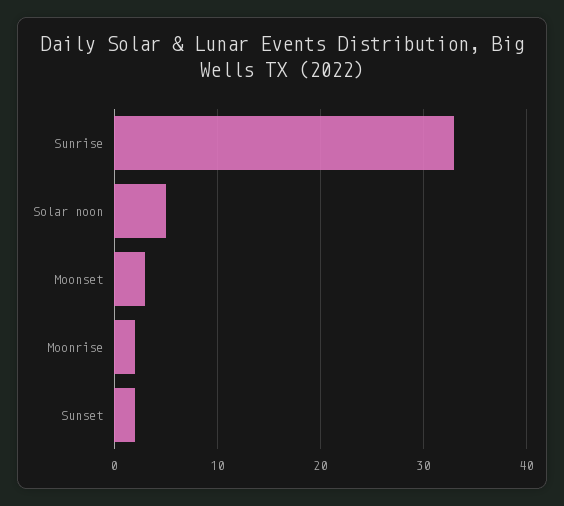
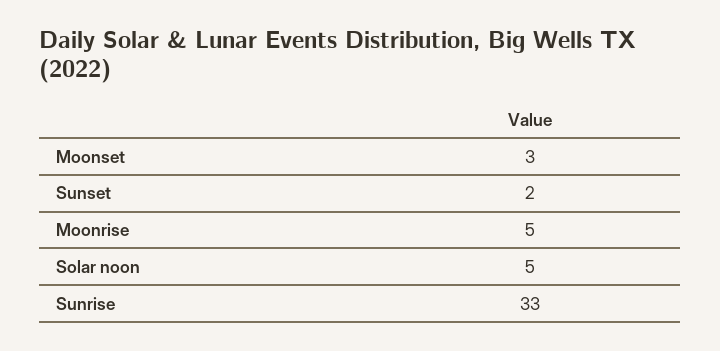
Moonrise: 2 -> 5

